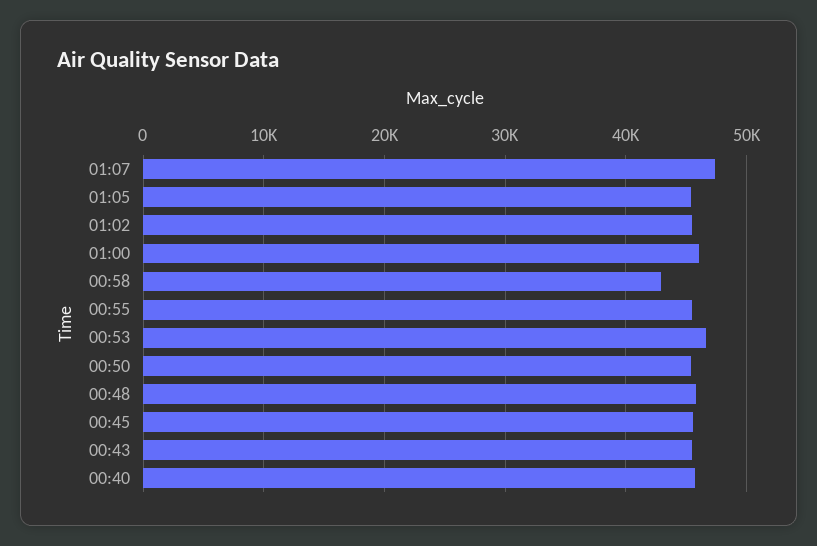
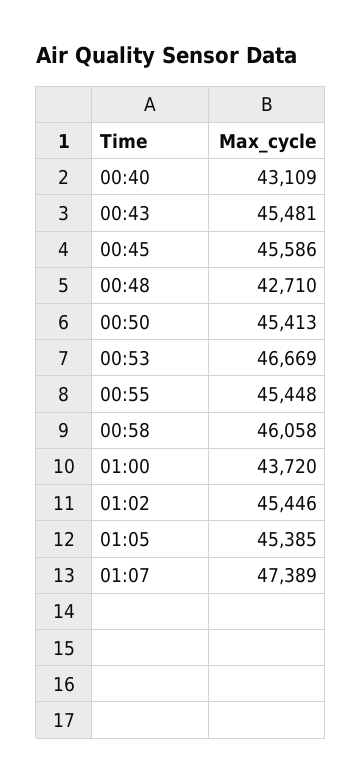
01:00: 46000 -> 43720
00:58: 43000 -> 46058
00:48: 46000 -> 42710
00:40: 46000 -> 43109

